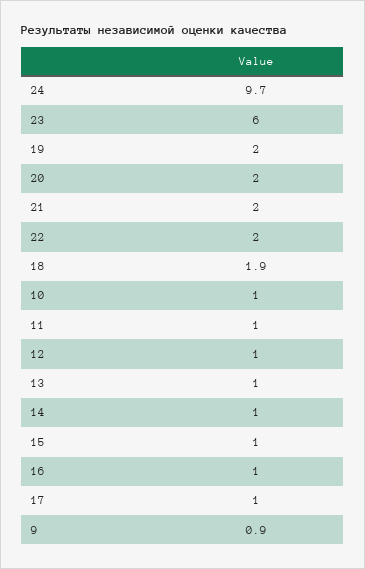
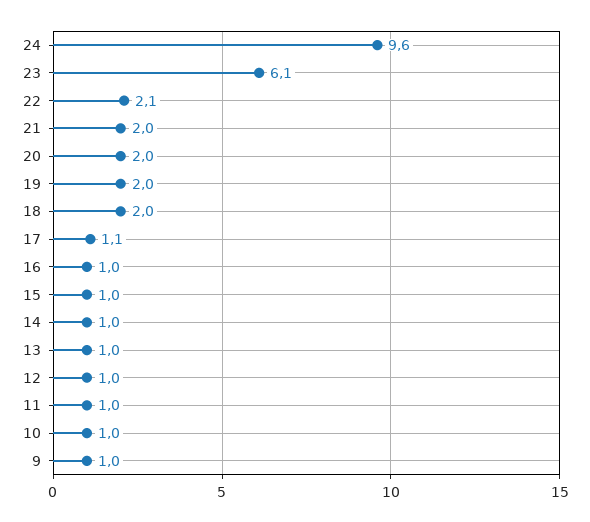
24: 9.7 -> 9.6
23: 6 -> 6.1
22: 2 -> 2.1
18: 1.9 -> 2
17: 1 -> 1.1
9: 0.9 -> 1

